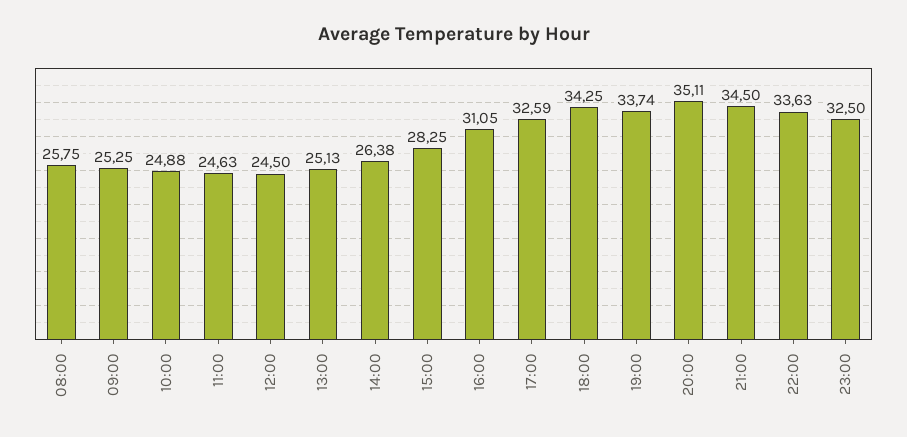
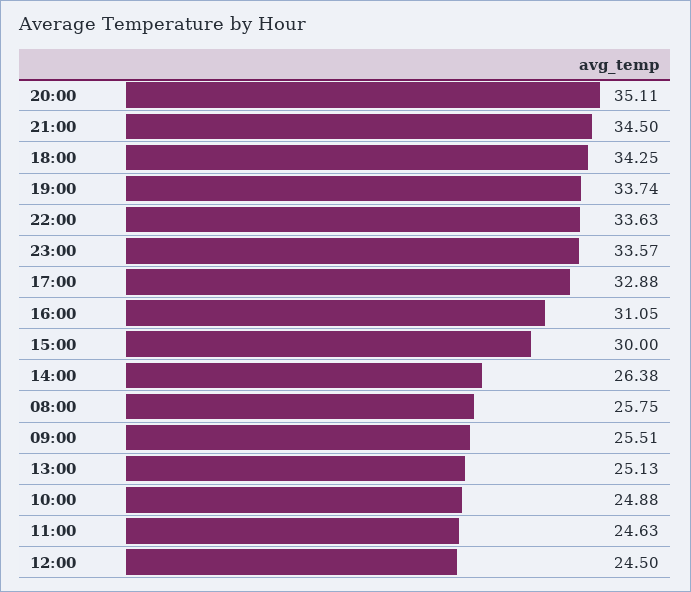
09:00: 25.25 -> 25.51
15:00: 28.25 -> 30
17:00: 32.59 -> 32.88
23:00: 32.5 -> 33.57

